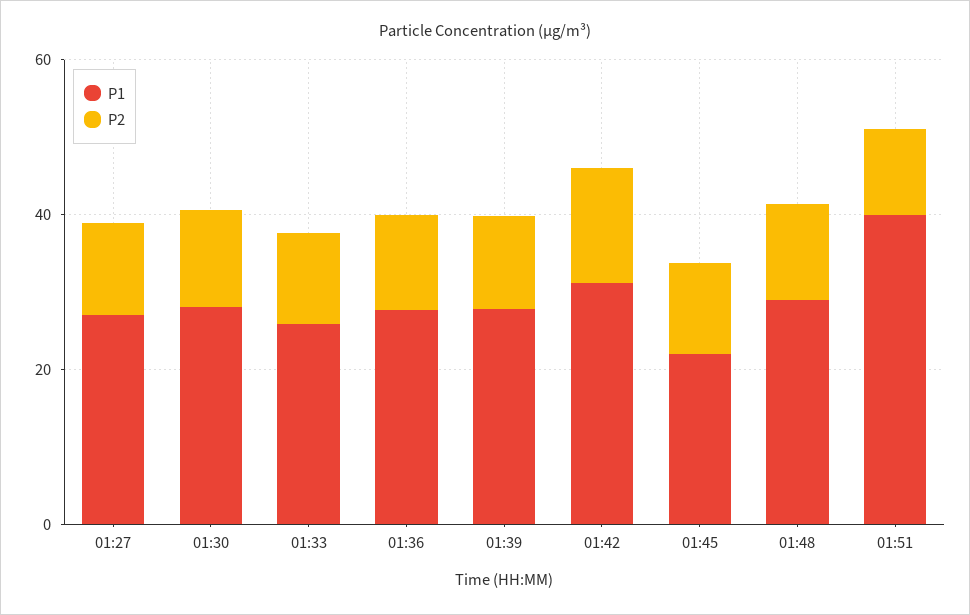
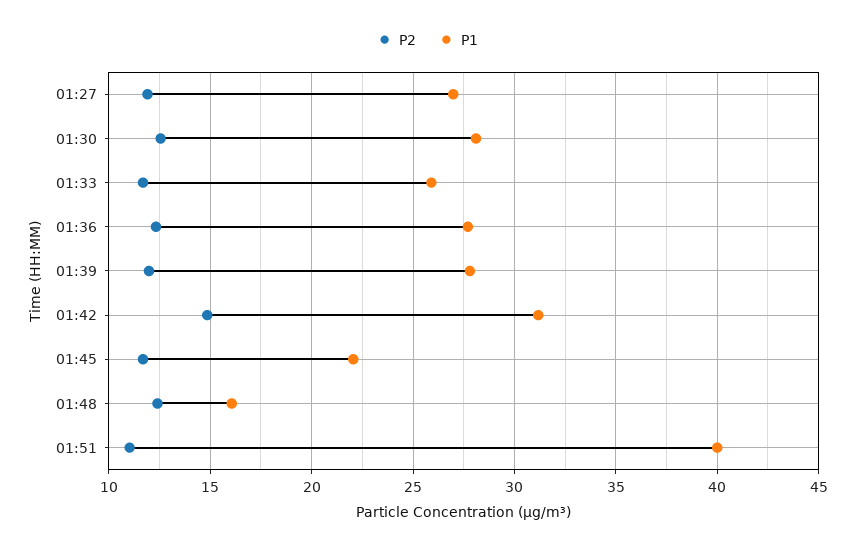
P1, 01:48: 30 -> 16

